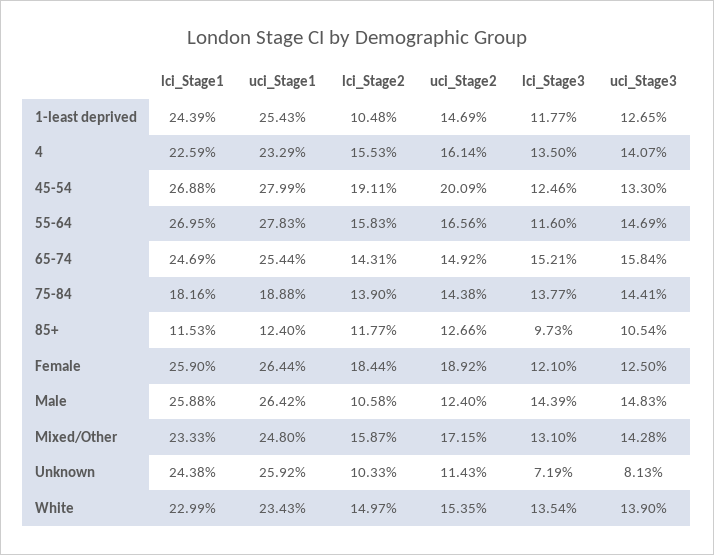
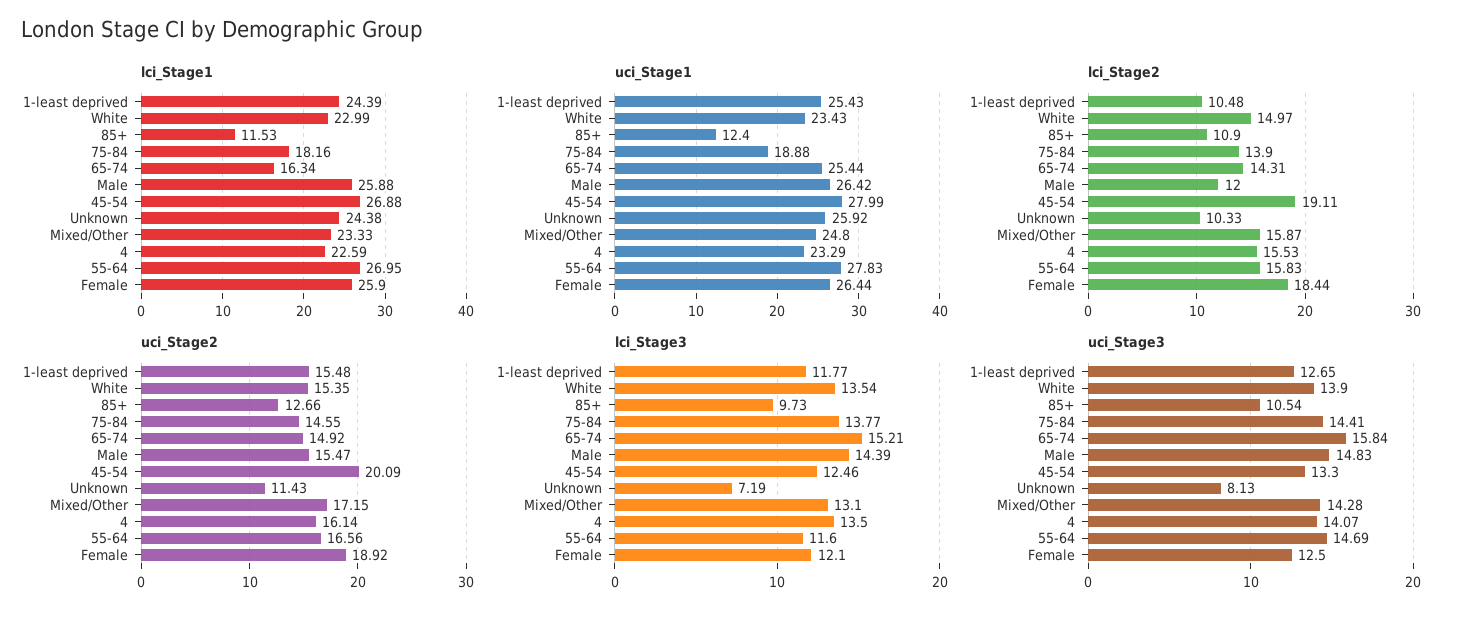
uci_Stage2, 1-least deprived: 14.69 -> 15.48
lci_Stage1, 65-74: 24.69 -> 16.34
uci_Stage2, 75-84: 14.38 -> 14.55
lci_Stage2, 85+: 11.77 -> 10.9
lci_Stage2, Male: 10.58 -> 12
uci_Stage2, Male: 12.4 -> 15.47

